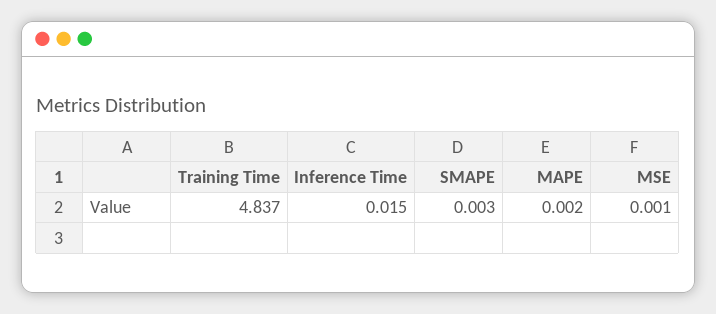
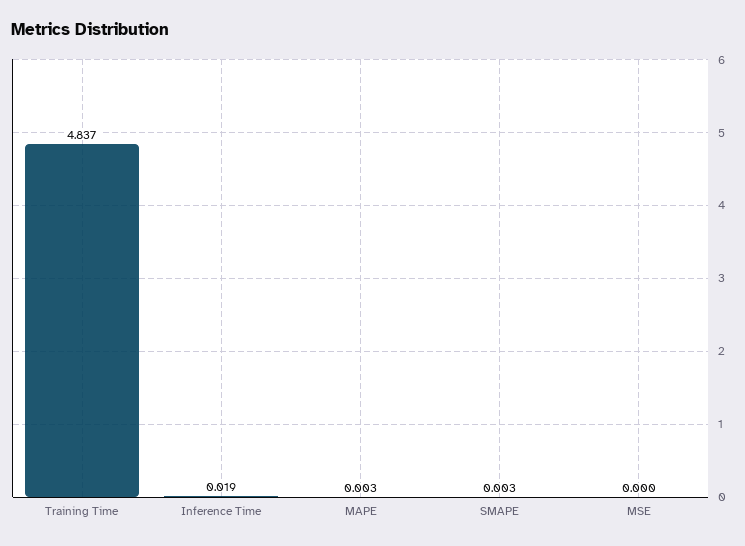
Inference Time: 0.015 -> 0.019
MAPE: 0.002 -> 0.003
MSE: 0.001 -> 0

